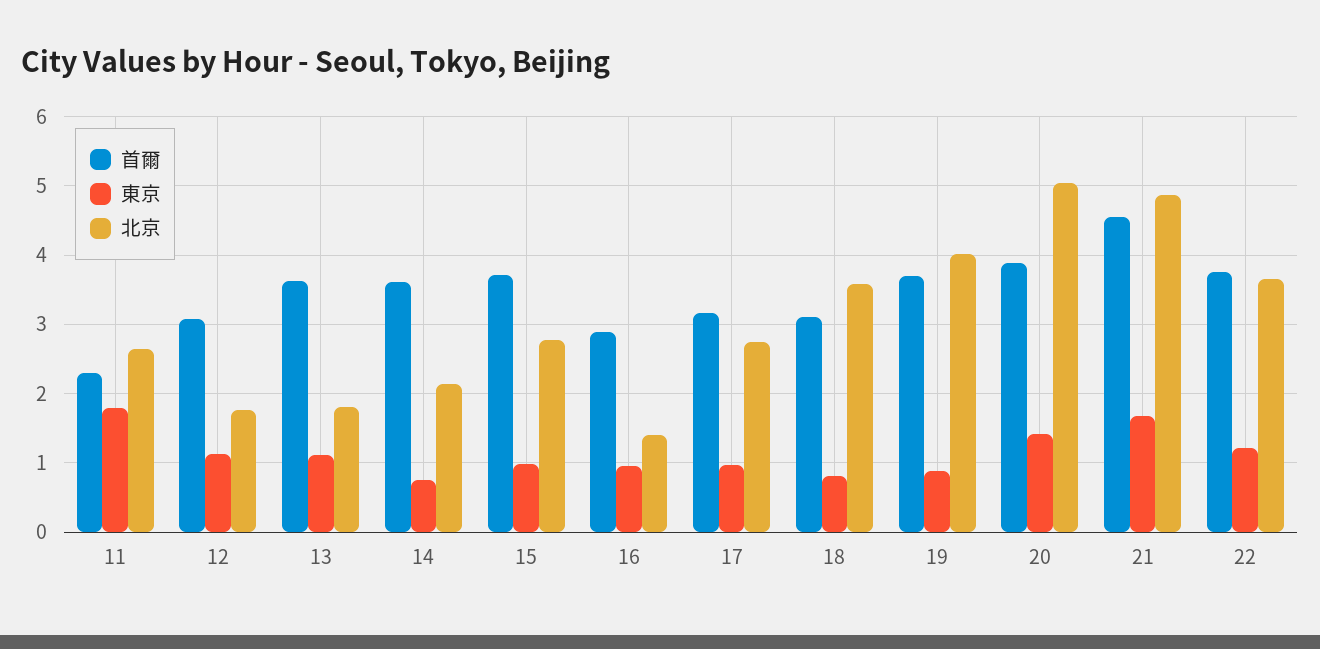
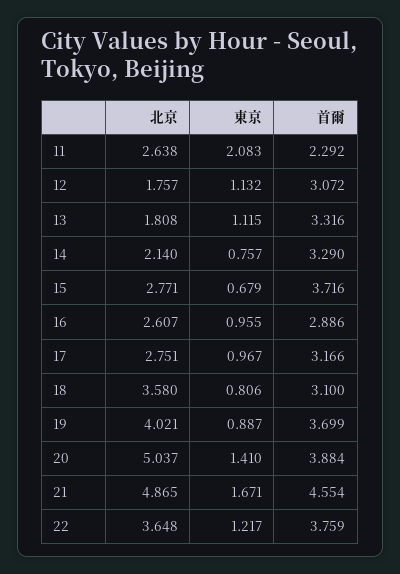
東京, 11: 1.8 -> 2.083
首爾, 13: 3.6 -> 3.316
首爾, 14: 3.6 -> 3.29
東京, 15: 1 -> 0.679
北京, 16: 1.4 -> 2.607

